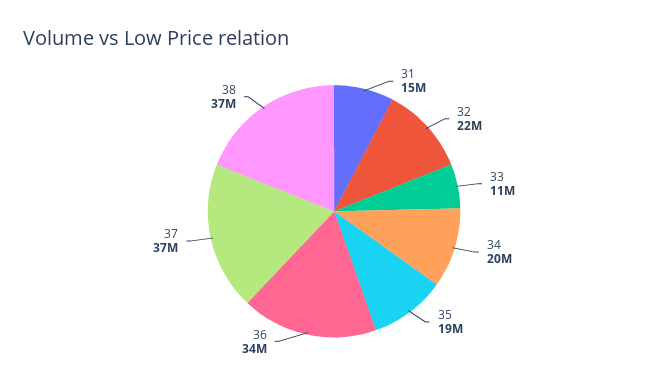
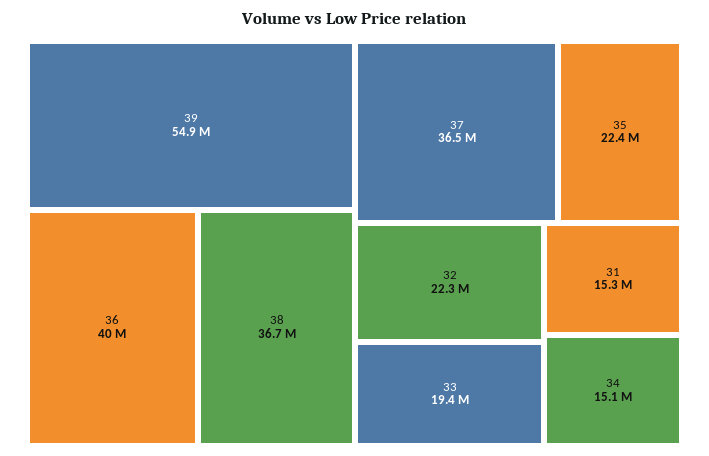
33: 11000000 -> 19400000
34: 20000000 -> 15100000
35: 19000000 -> 22400000
36: 34000000 -> 40000000
39: none -> 54900000

